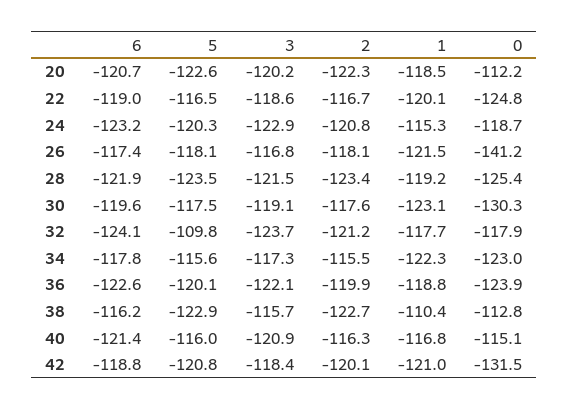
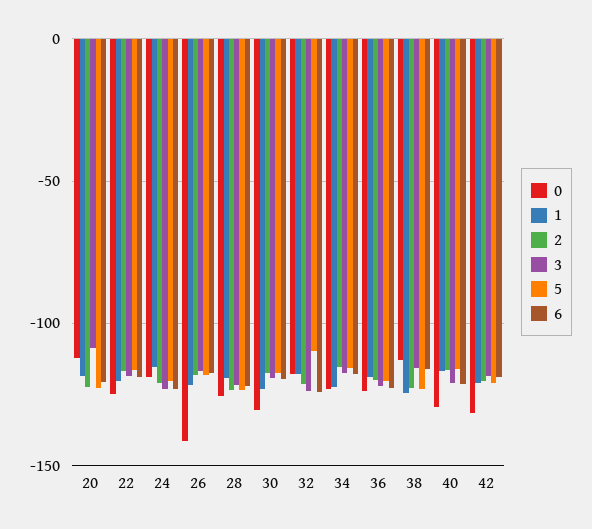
3, 20: -120.2 -> -110
1, 38: -110.4 -> -125
0, 40: -115.1 -> -130

